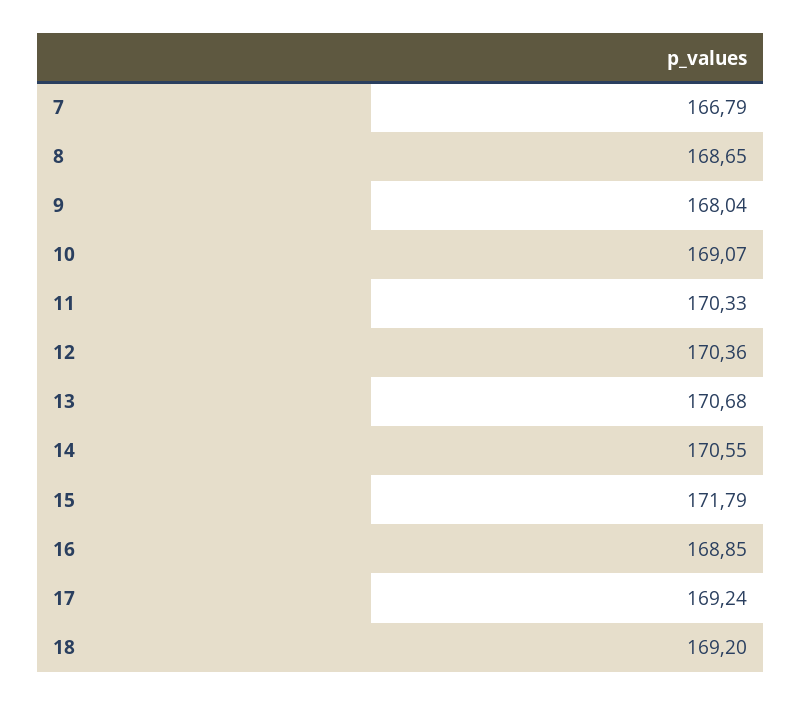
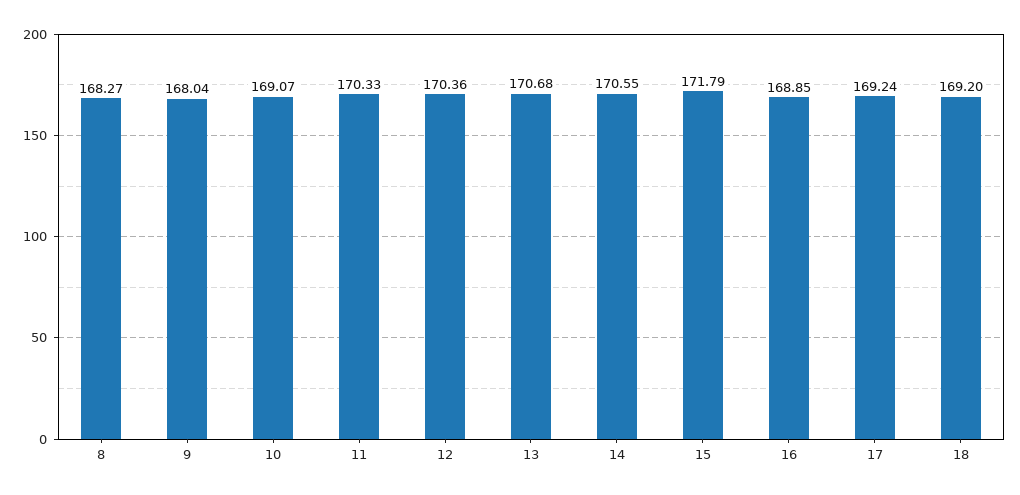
7: 166.79 -> none
8: 168.65 -> 168.27

